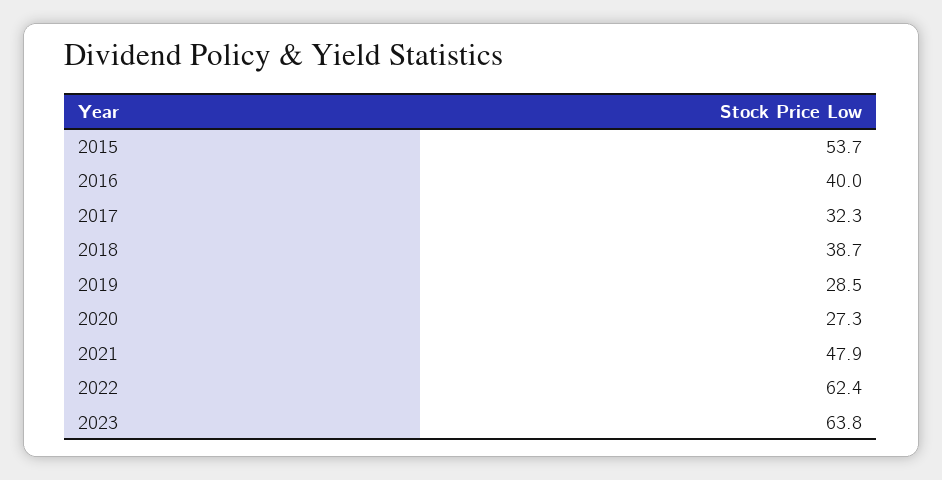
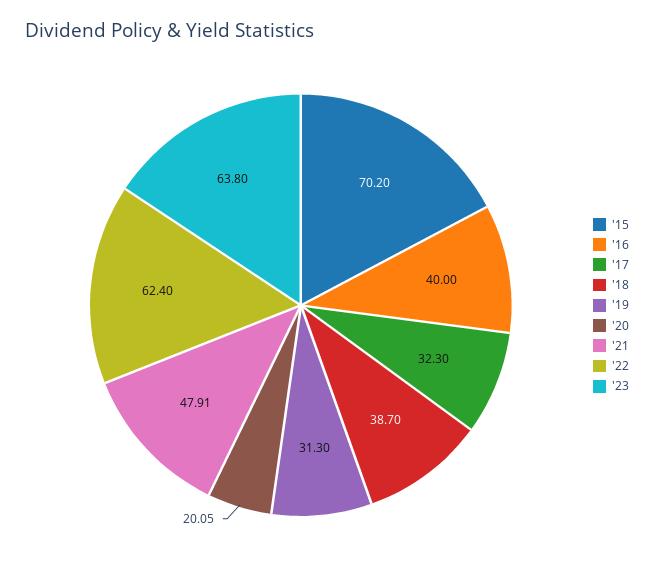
2015: 53.7 -> 70.2
2019: 28.5 -> 31.3
2020: 27.3 -> 20.05

